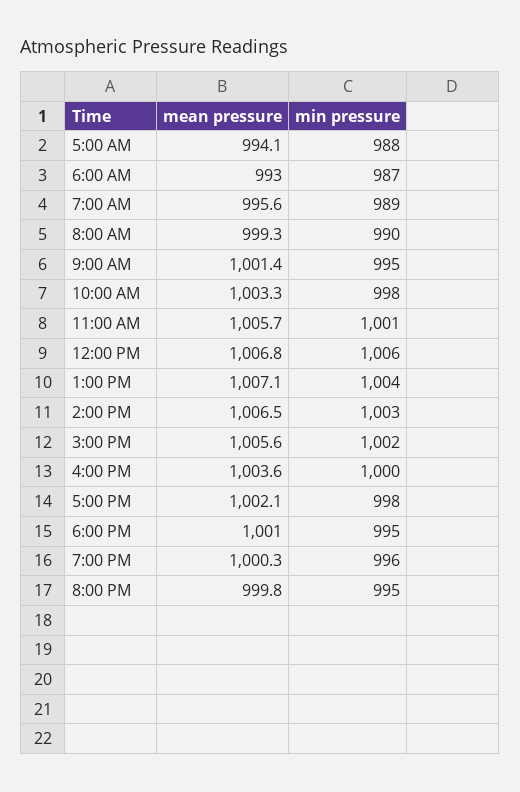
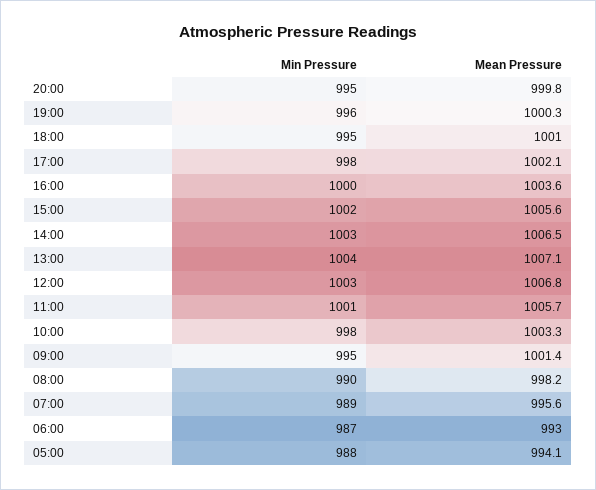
mean pressure, 8:00 AM: 999.3 -> 998.2
min pressure, 12:00 PM: 1006 -> 1003

